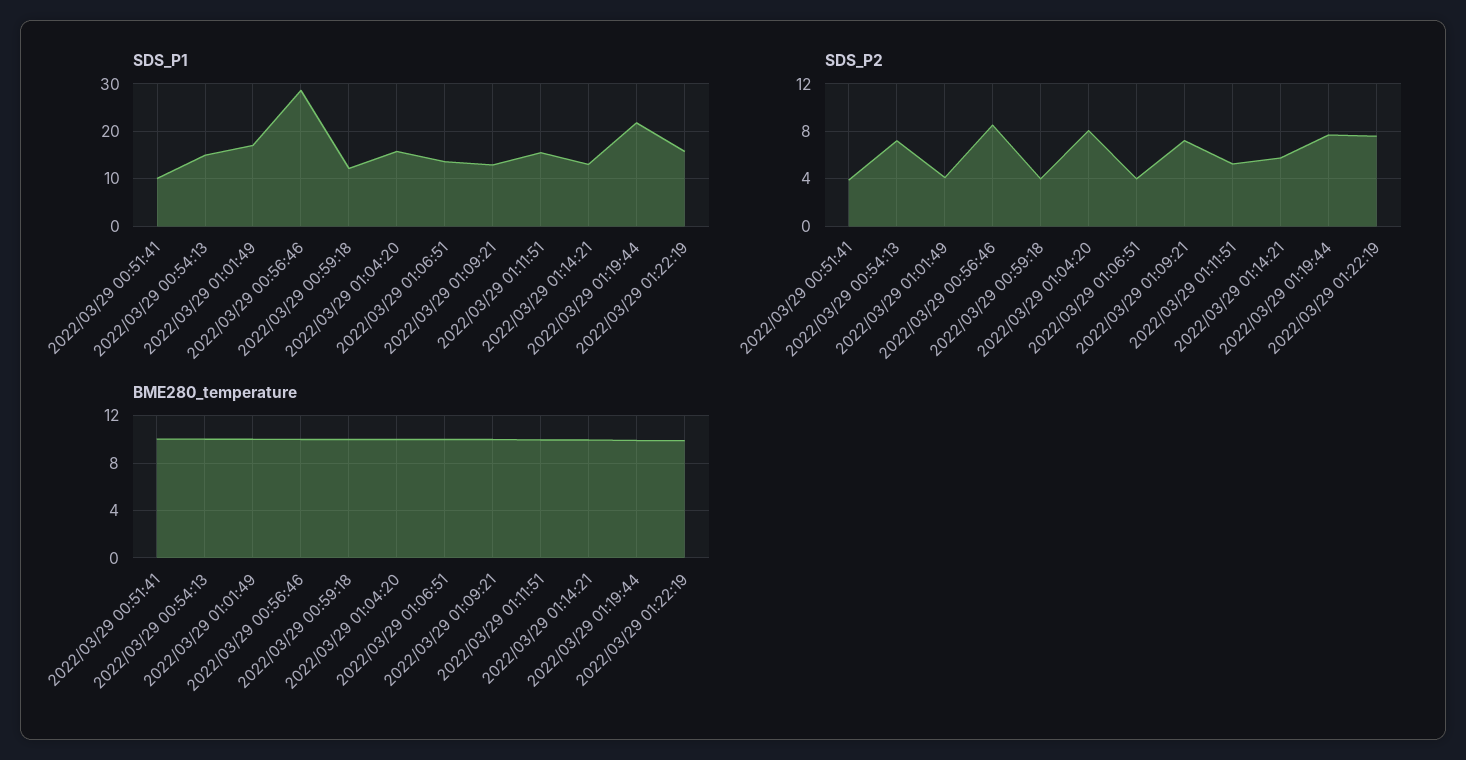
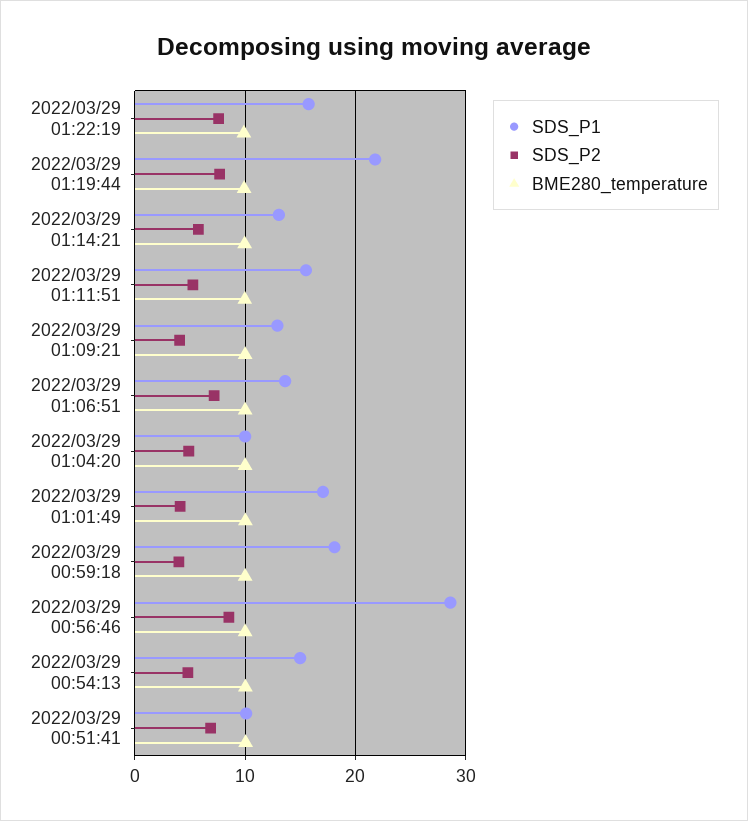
SDS_P1, 2022/03/29 00:59:18: 12 -> 18
SDS_P1, 2022/03/29 01:04:20: 16 -> 10
SDS_P2, 2022/03/29 00:51:41: 4 -> 7
SDS_P2, 2022/03/29 00:54:13: 7 -> 5
SDS_P2, 2022/03/29 01:04:20: 8 -> 5
SDS_P2, 2022/03/29 01:06:51: 4 -> 7
SDS_P2, 2022/03/29 01:09:21: 7 -> 4

